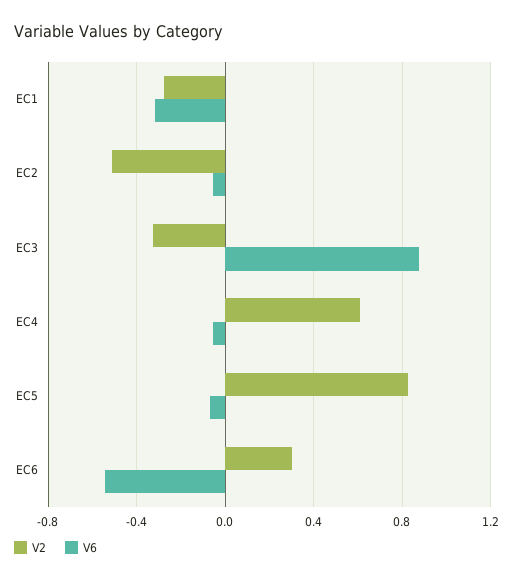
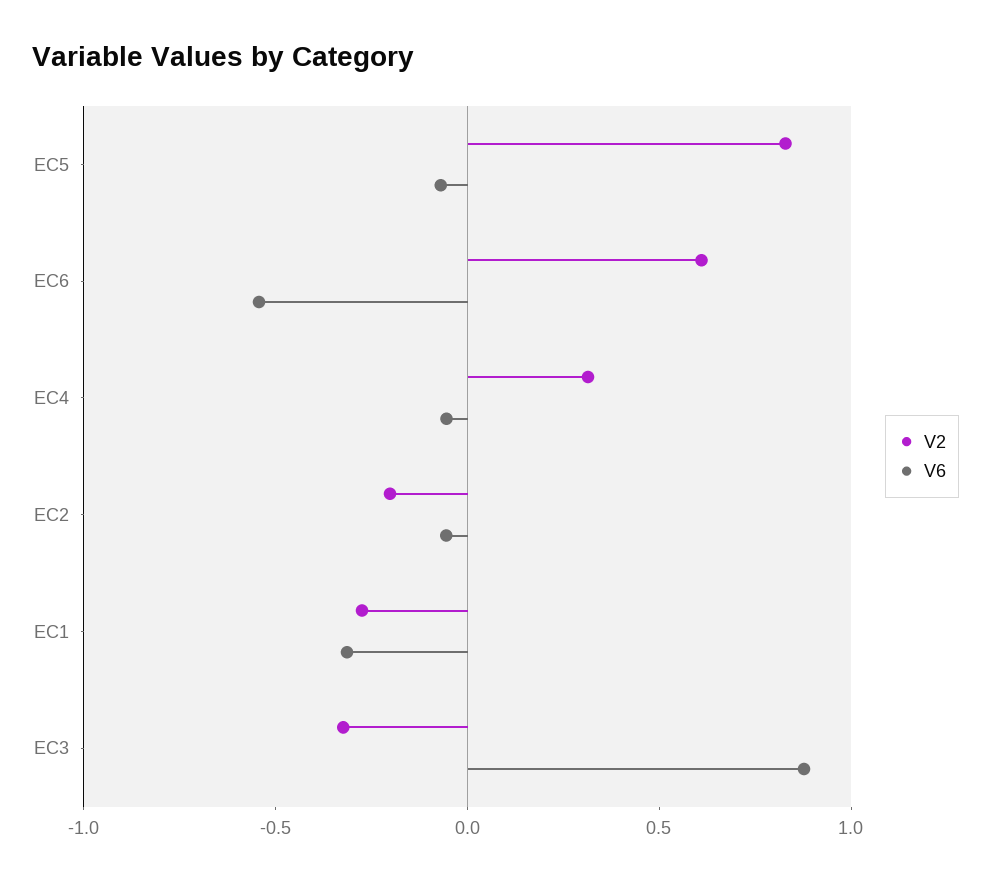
V2, EC2: -0.5 -> -0.2
V2, EC4: 0.6 -> 0.3
V2, EC6: 0.3 -> 0.6

